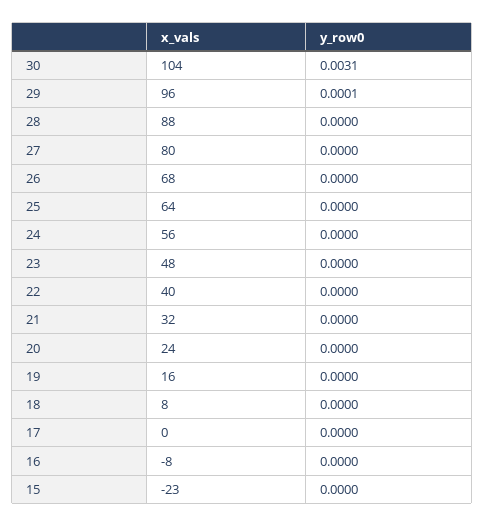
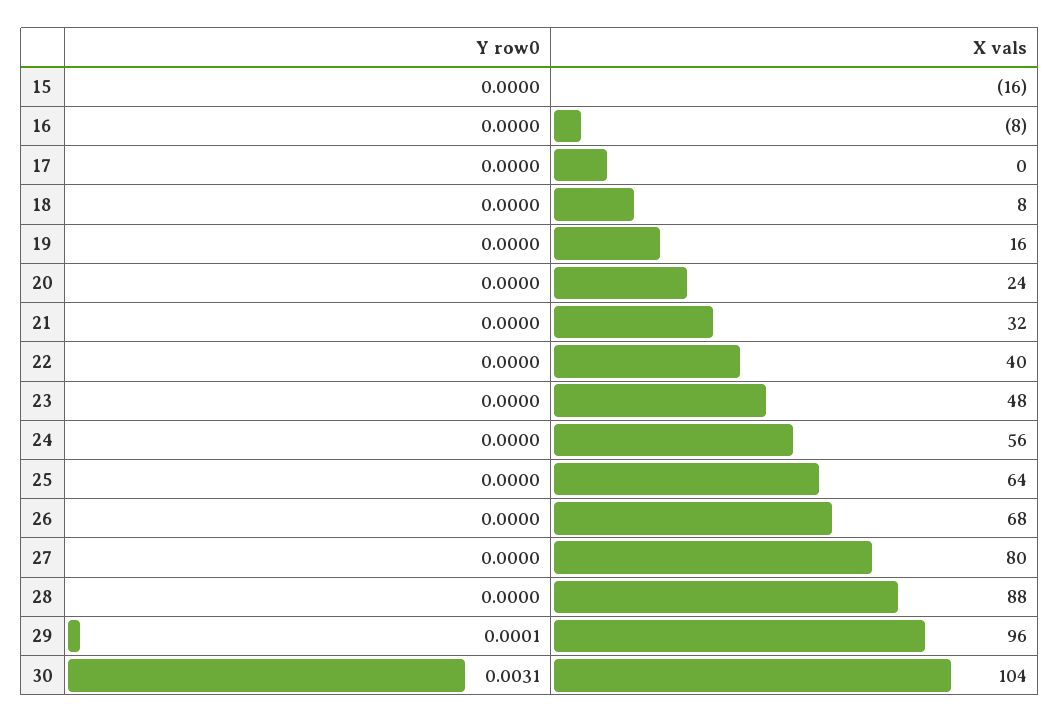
x_vals, 15: -23 -> -16

